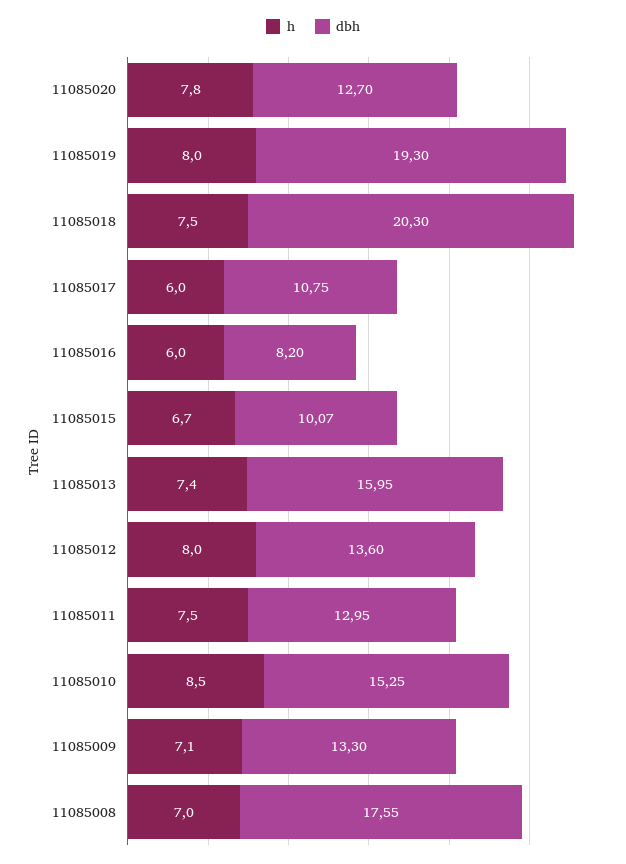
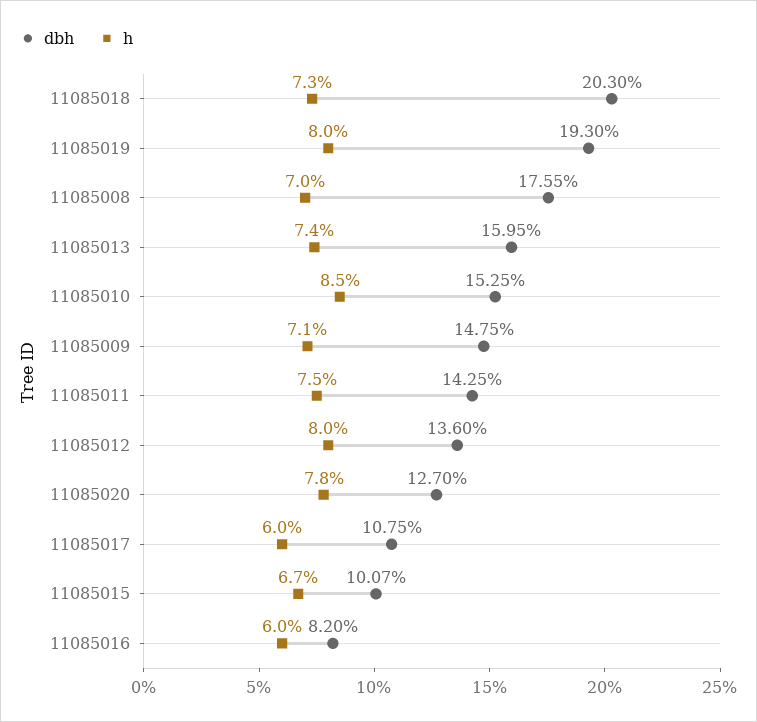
h, 11085018: 7.5 -> 7.3
dbh, 11085011: 12.95 -> 14.25
dbh, 11085009: 13.3 -> 14.75

